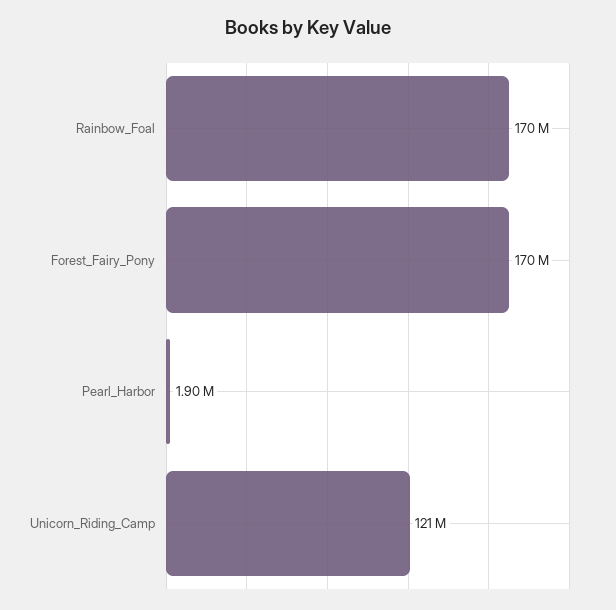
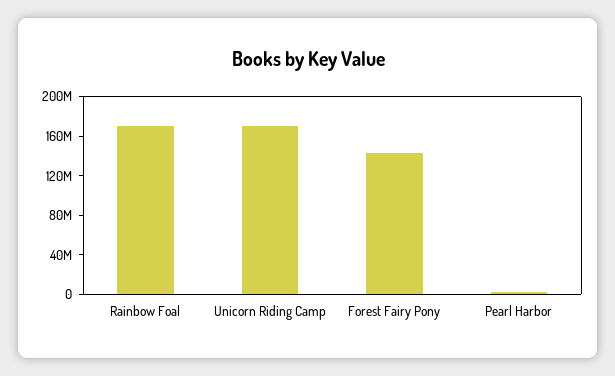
Forest_Fairy_Pony: 170000000 -> 140000000
Unicorn_Riding_Camp: 121000000 -> 170000000

